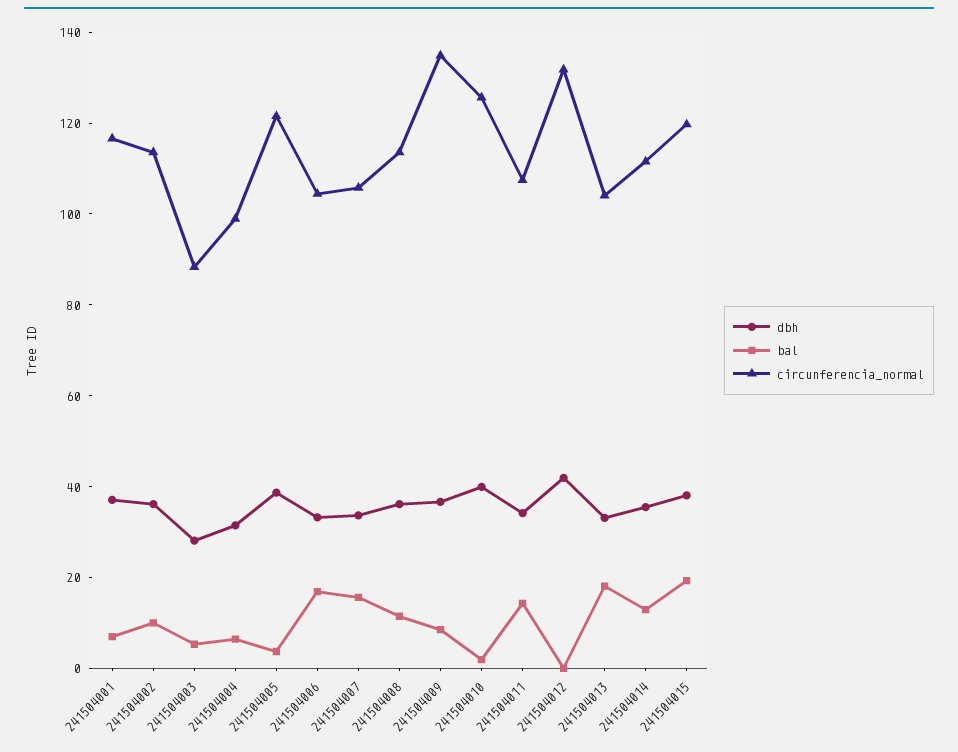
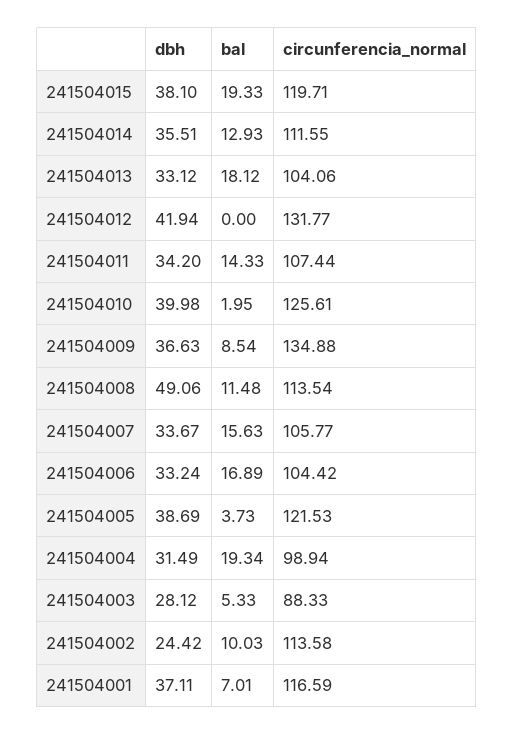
dbh, 241504002: 35 -> 24.42
bal, 241504004: 5 -> 19.34
dbh, 241504008: 35 -> 49.06

